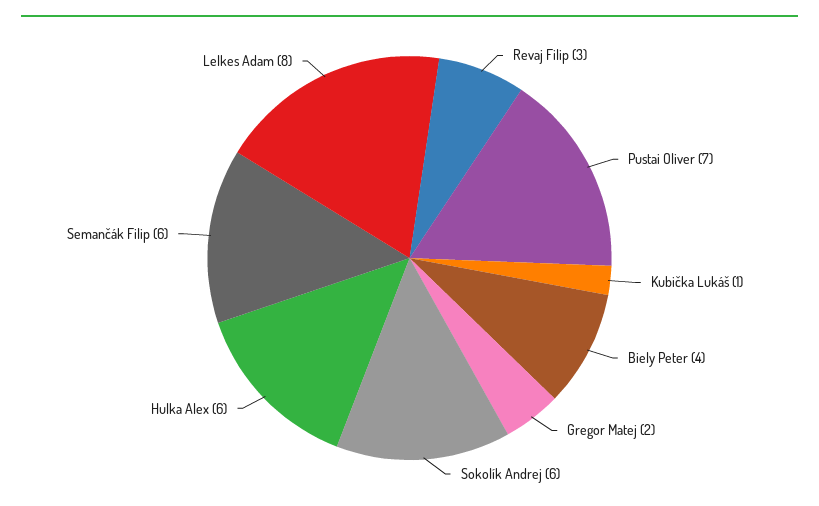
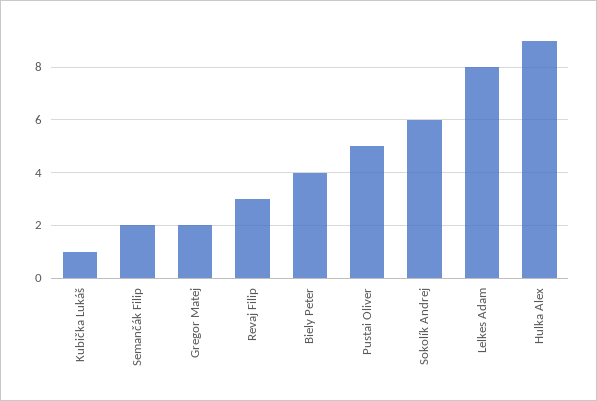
Pustai Oliver: 7 -> 5
Hulka Alex: 6 -> 9
Semančák Filip: 6 -> 2

